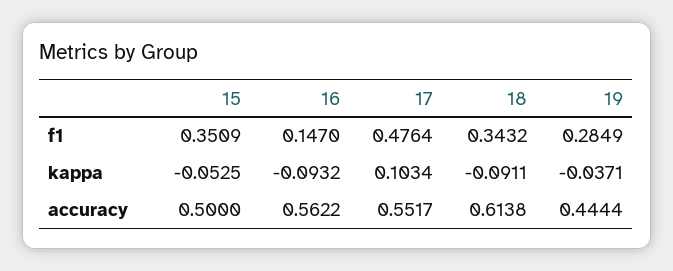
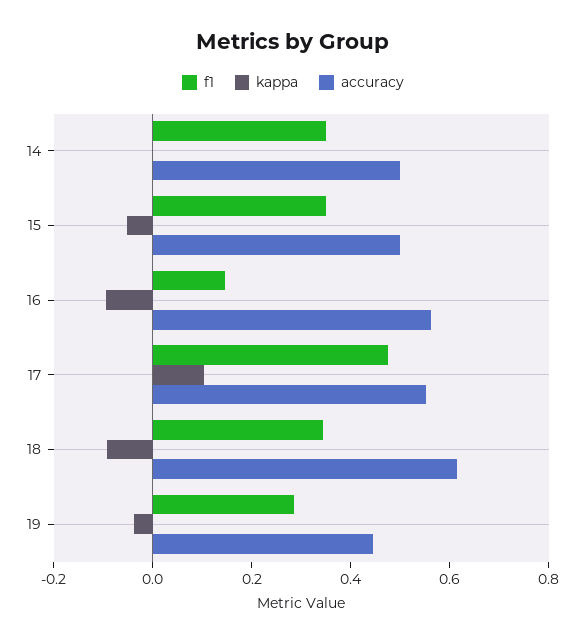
f1, 14: none -> 0.35
kappa, 14: none -> 0
accuracy, 14: none -> 0.5

